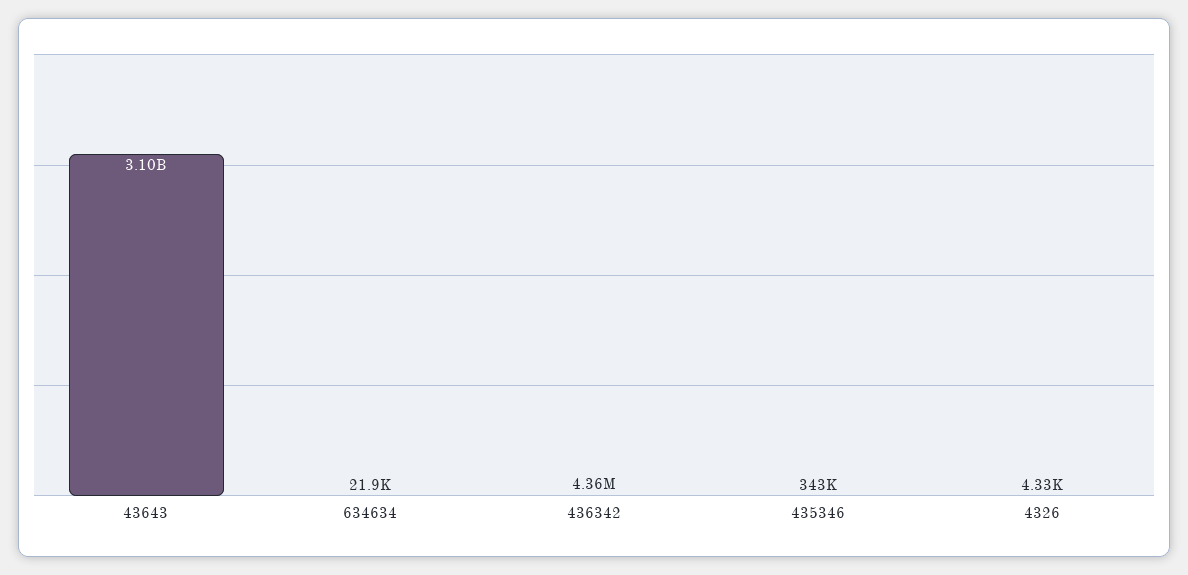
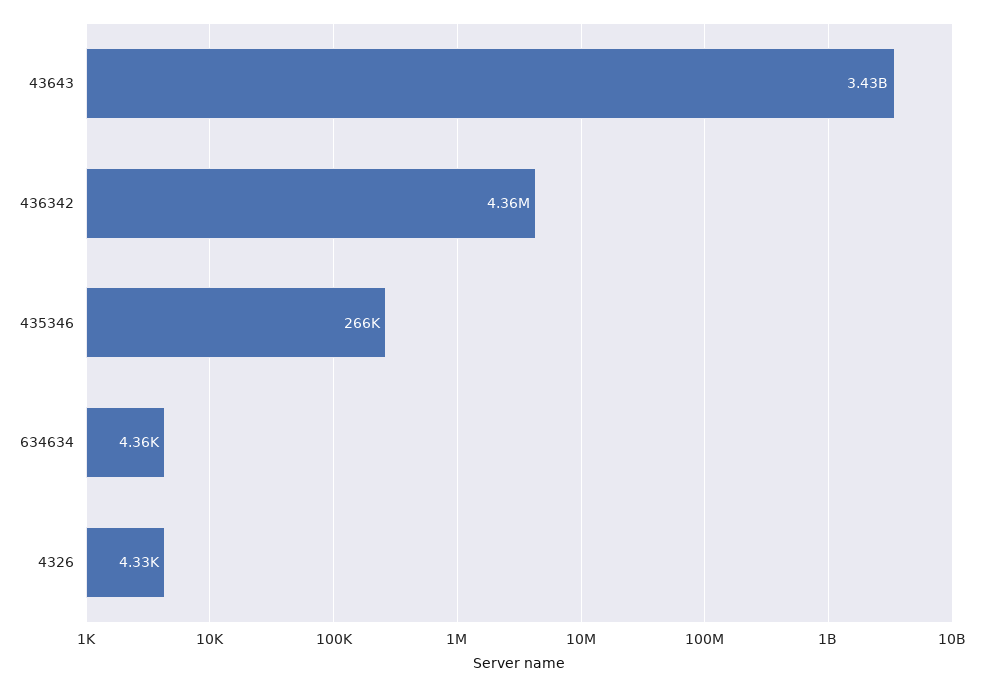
43643: 3100000000 -> 3430000000
634634: 21900 -> 4360
435346: 343000 -> 266000

